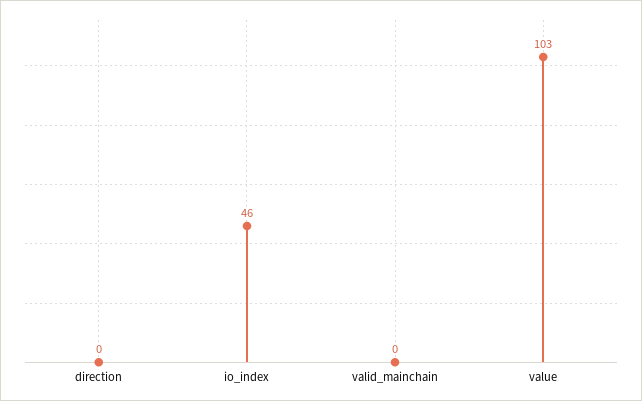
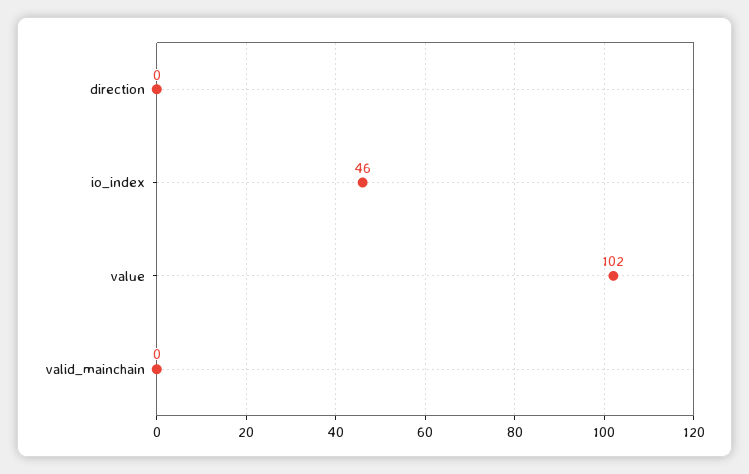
value: 103 -> 102

